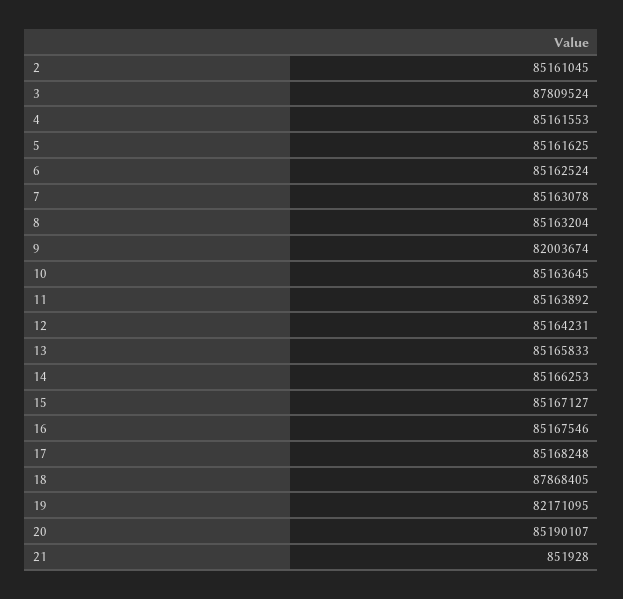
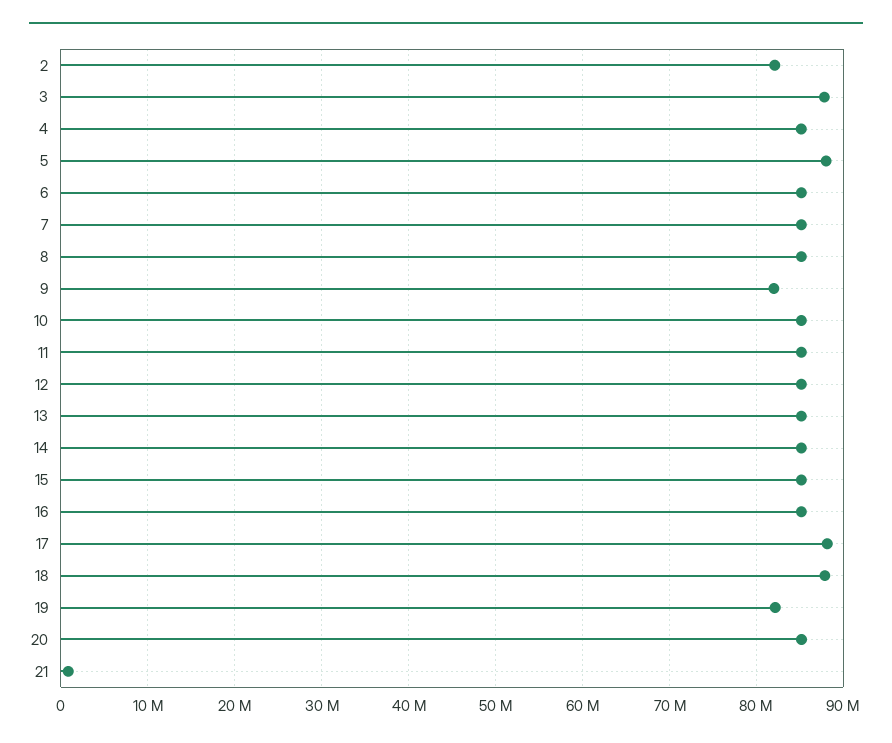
2: 85161045 -> 82000000
5: 85161625 -> 88000000
17: 85168248 -> 88000000

